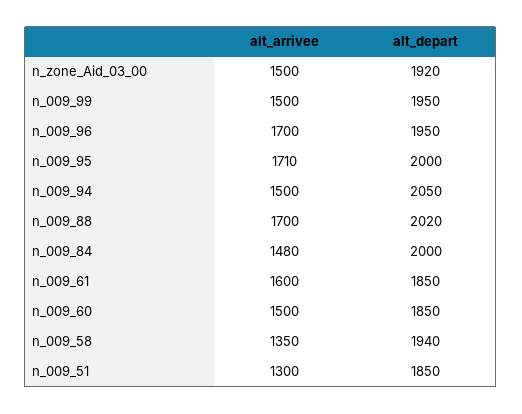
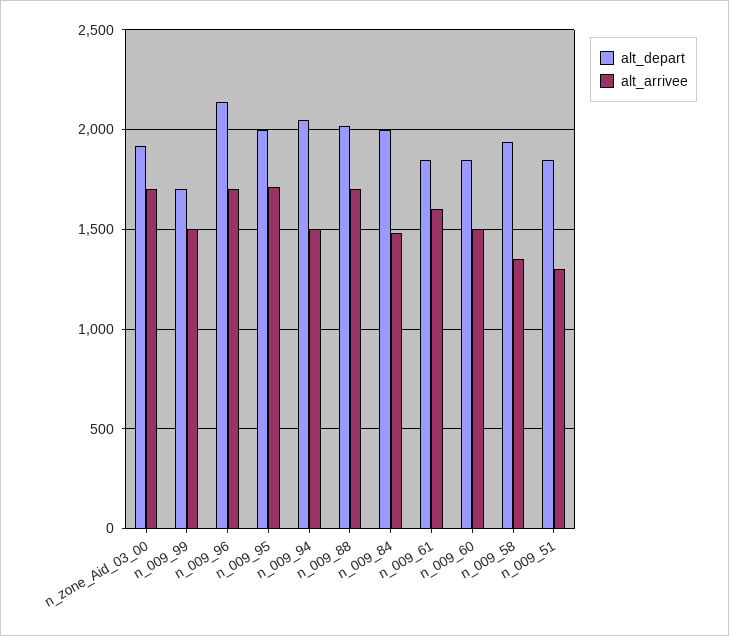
alt_arrivee, n_zone_Aid_03_00: 1500 -> 1700
alt_depart, n_009_99: 1950 -> 1700
alt_depart, n_009_96: 1950 -> 2150

